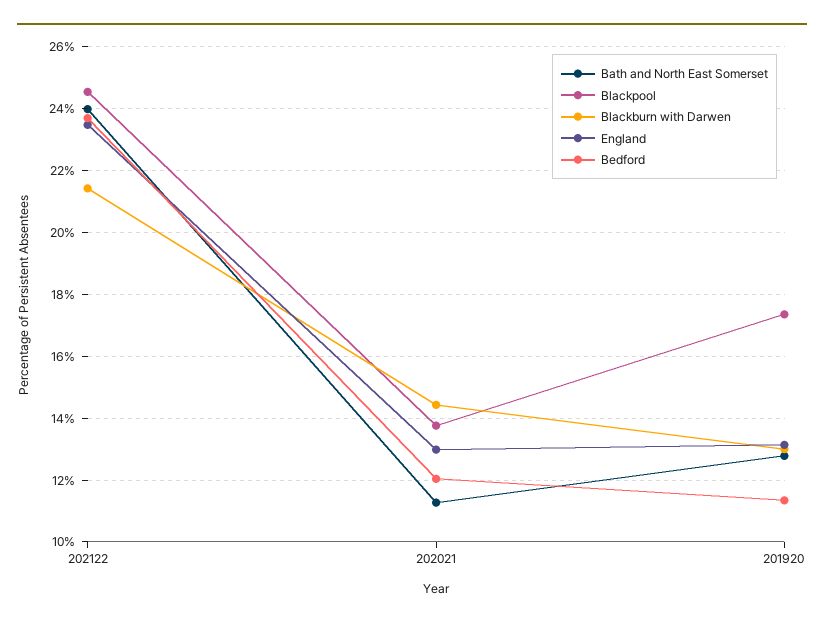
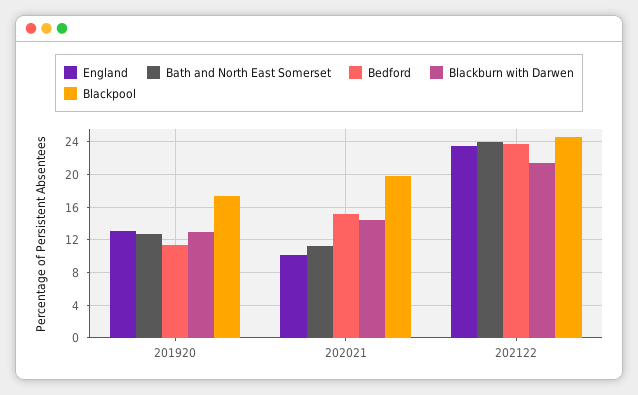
Blackpool, 202021: 13.8 -> 20
England, 202021: 13 -> 10
Bedford, 202021: 12 -> 15

